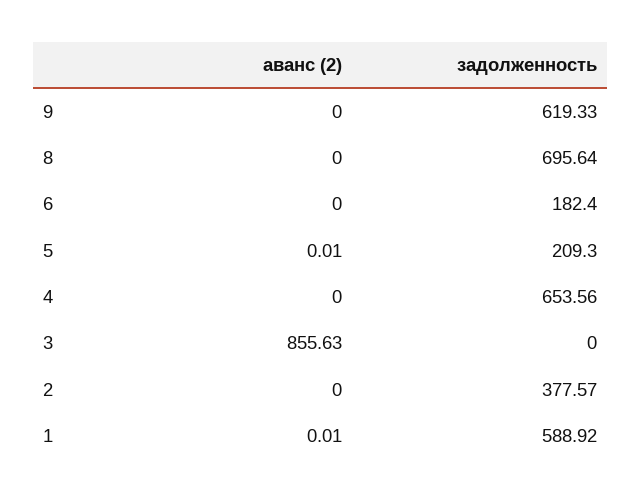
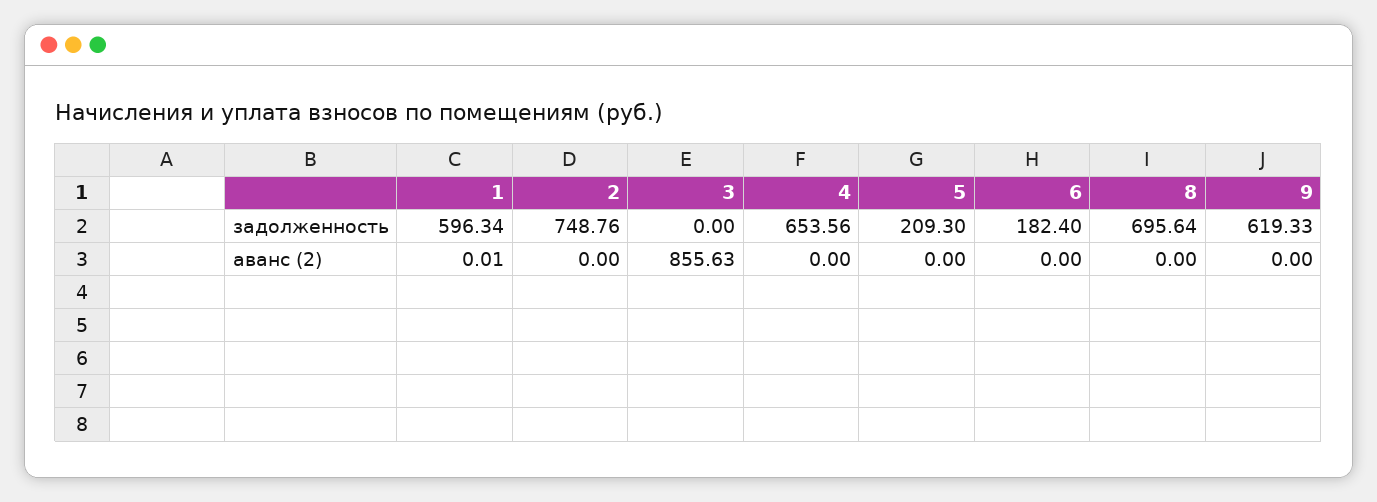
аванс (2), 5: 0.01 -> 0
задолженность, 2: 377.57 -> 748.76
задолженность, 1: 588.92 -> 596.34

